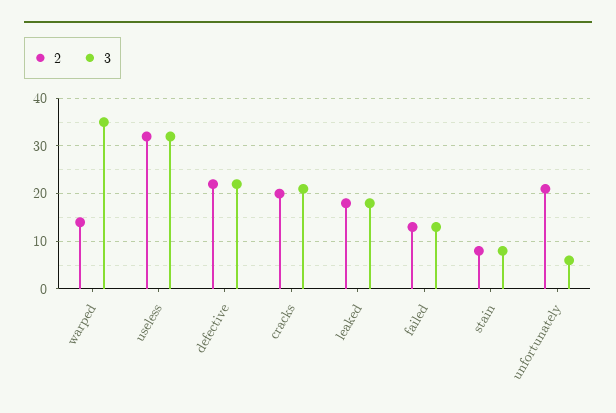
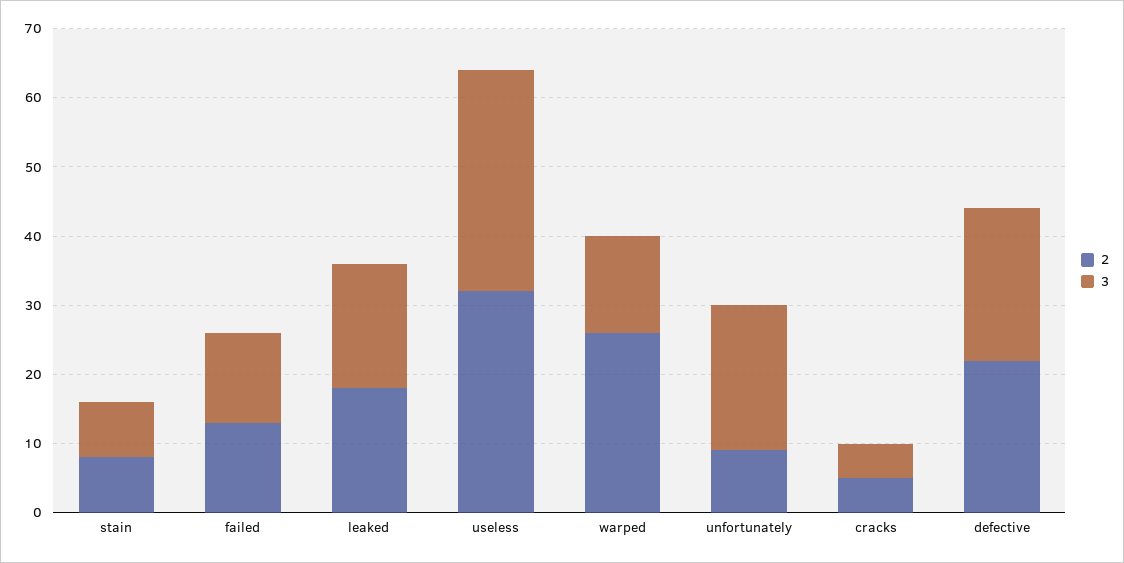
2, warped: 15 -> 25
3, warped: 35 -> 15
2, cracks: 20 -> 5
3, cracks: 20 -> 5
2, unfortunately: 20 -> 10
3, unfortunately: 5 -> 20

